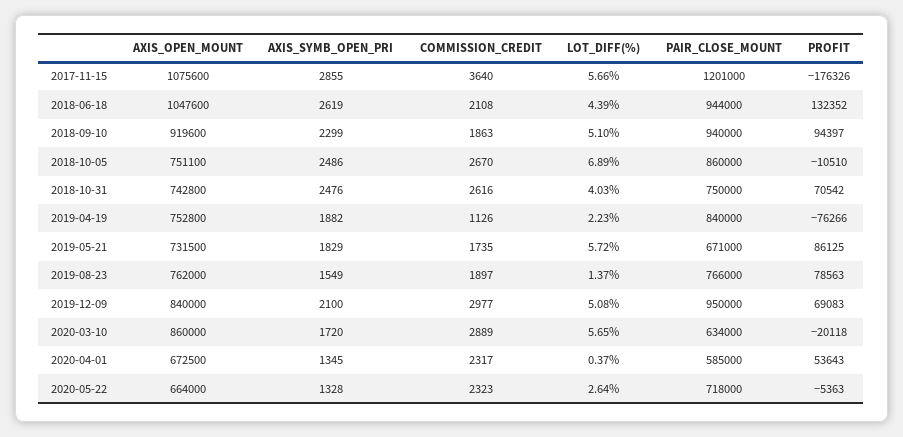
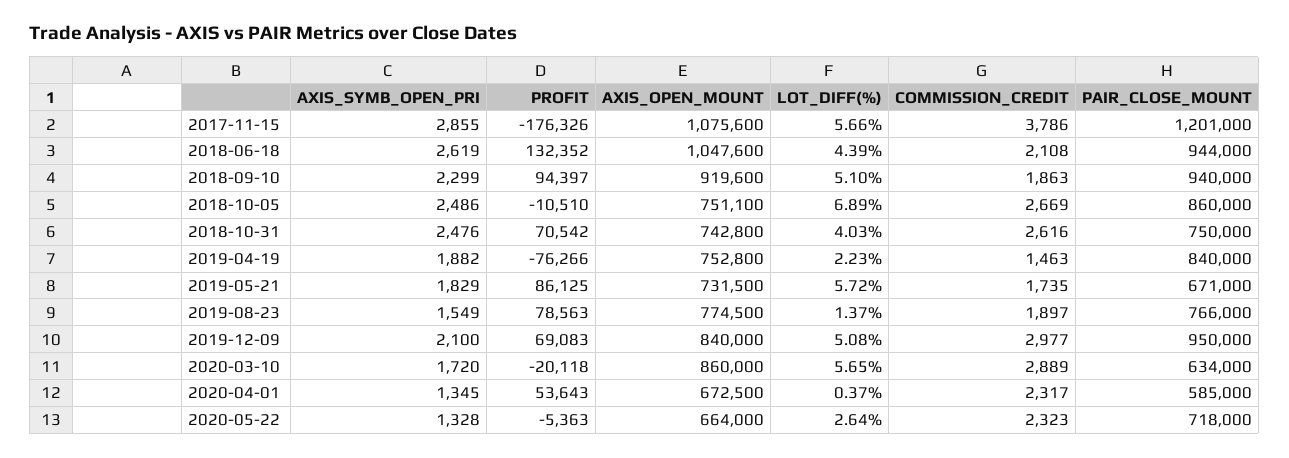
COMMISSION_CREDIT, 2017-11-15: 3640 -> 3786
COMMISSION_CREDIT, 2018-10-05: 2670 -> 2669
COMMISSION_CREDIT, 2019-04-19: 1126 -> 1463
AXIS_OPEN_MOUNT, 2019-08-23: 762000 -> 774500

